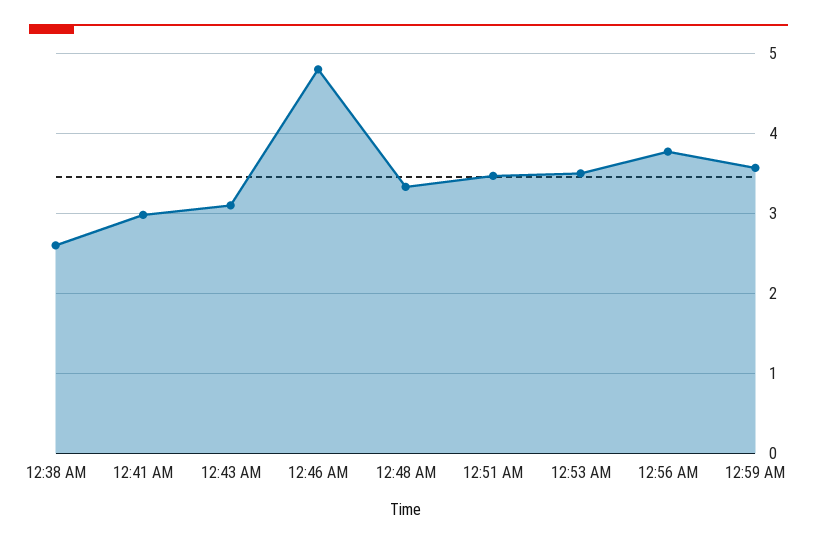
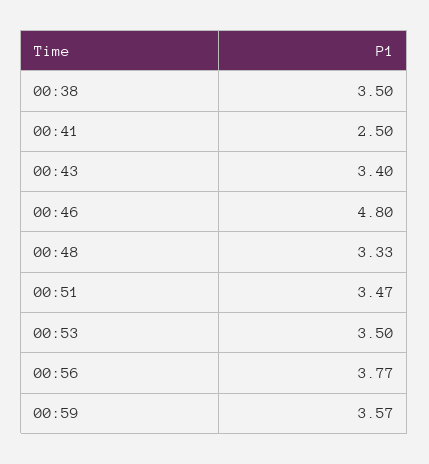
12:38 AM: 2.6 -> 3.5
12:41 AM: 3 -> 2.5
12:43 AM: 3.1 -> 3.4

